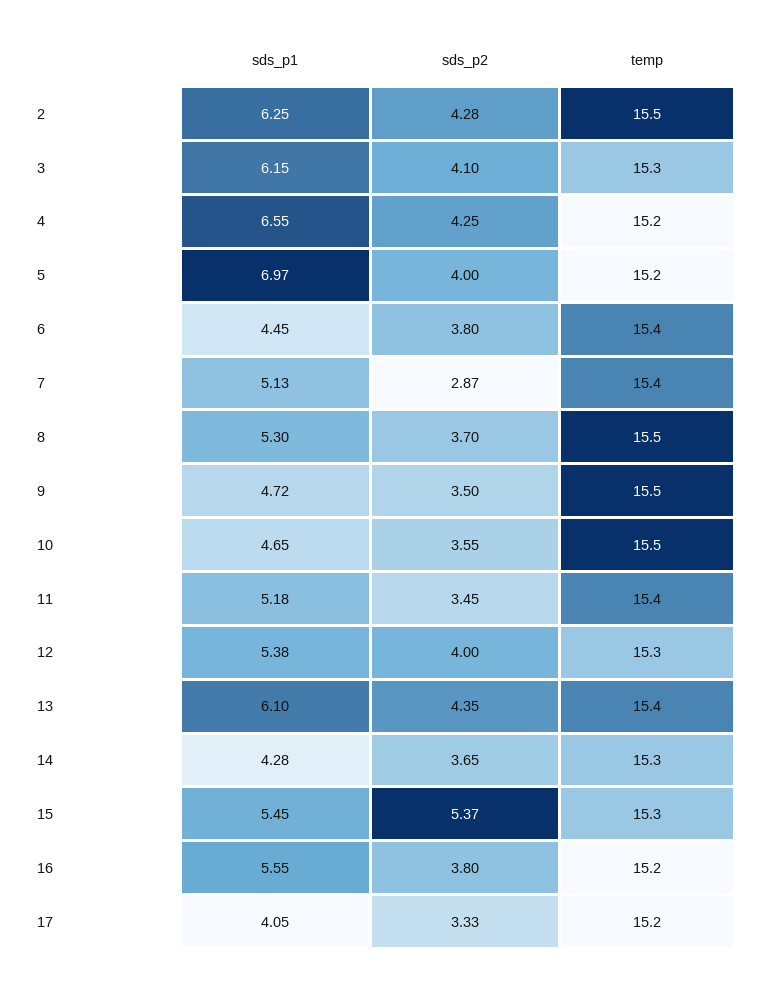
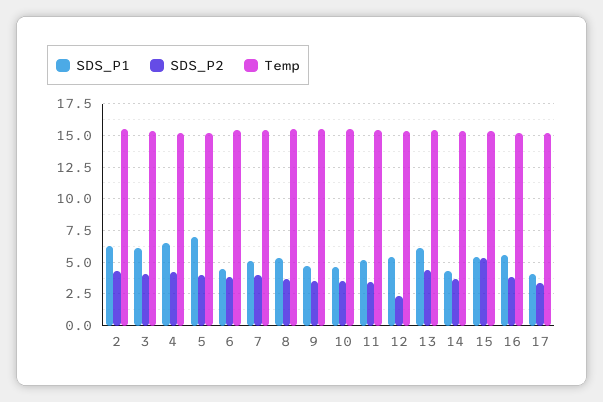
sds_p2, 7: 2.87 -> 4
sds_p2, 12: 4 -> 2.5

